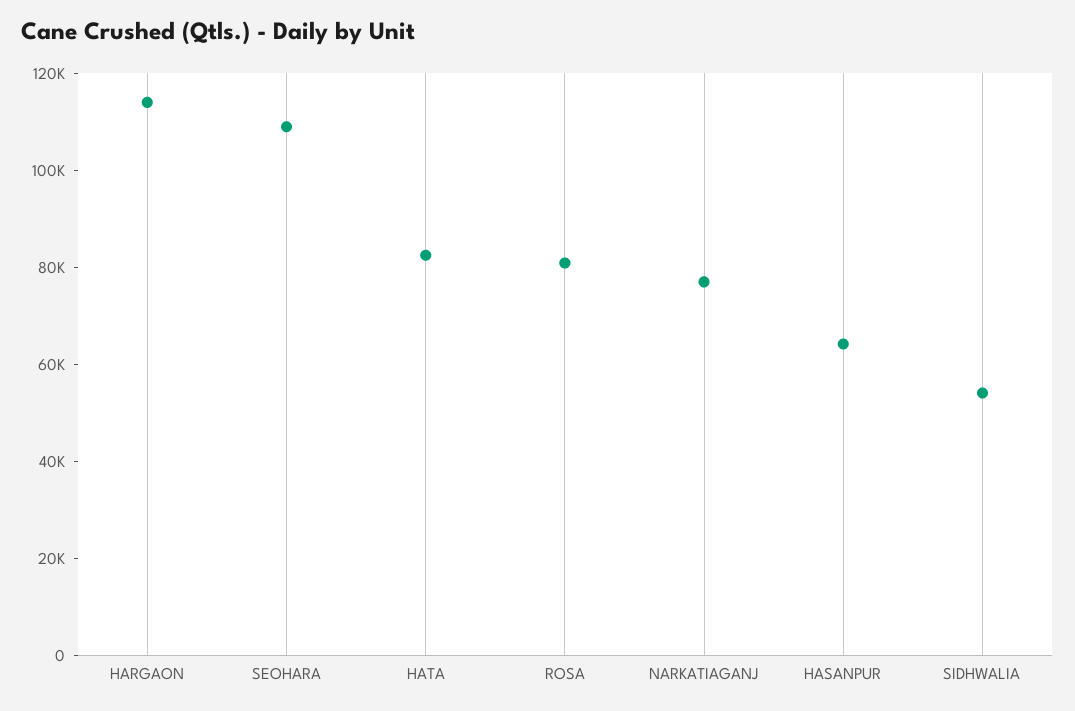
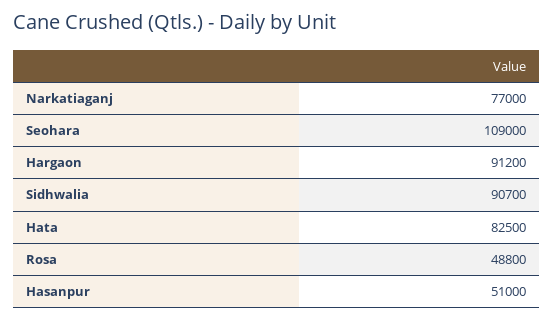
HARGAON: 115000 -> 91200
ROSA: 80000 -> 48800
HASANPUR: 65000 -> 51000
SIDHWALIA: 55000 -> 90700

